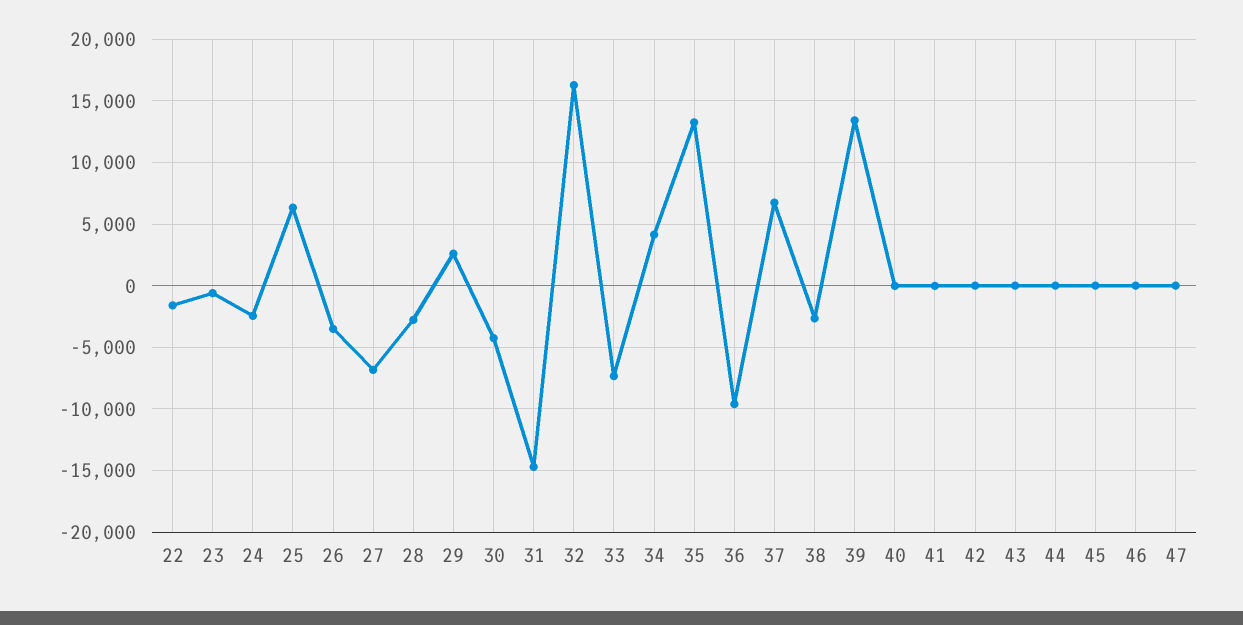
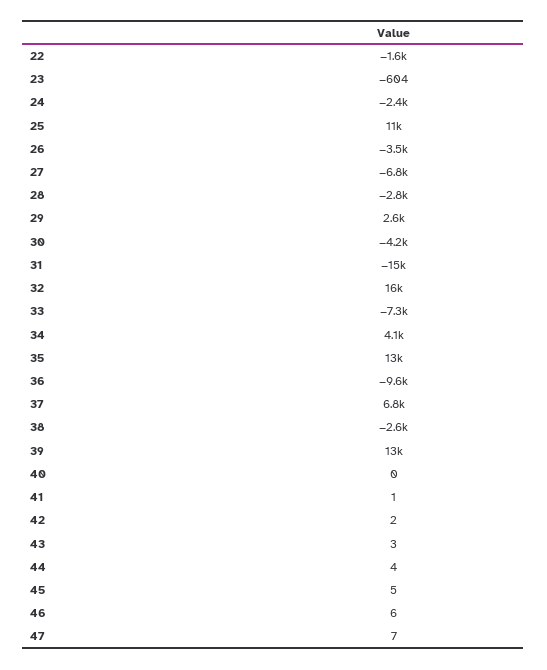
25: 6500 -> 11000

